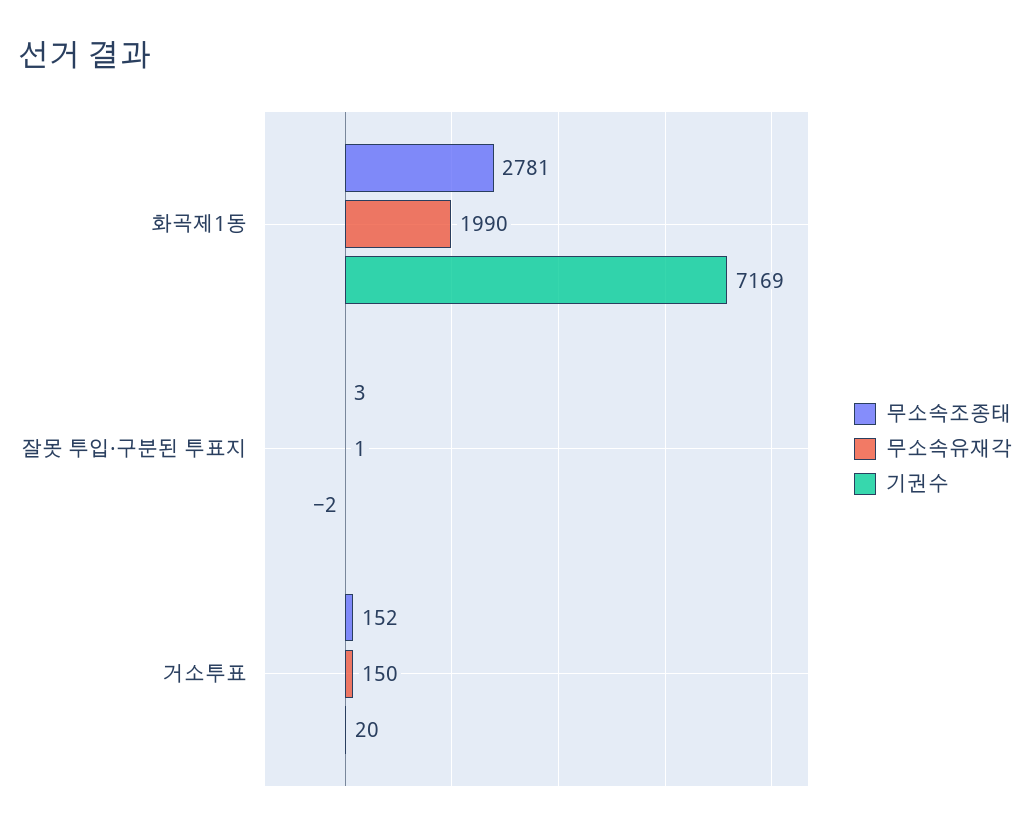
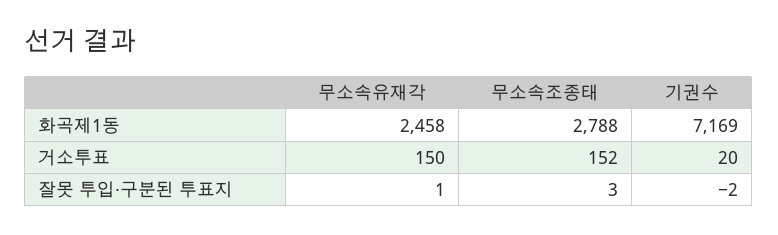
무소속조종태, 화곡제1동: 2781 -> 2788
무소속유재각, 화곡제1동: 1990 -> 2458

